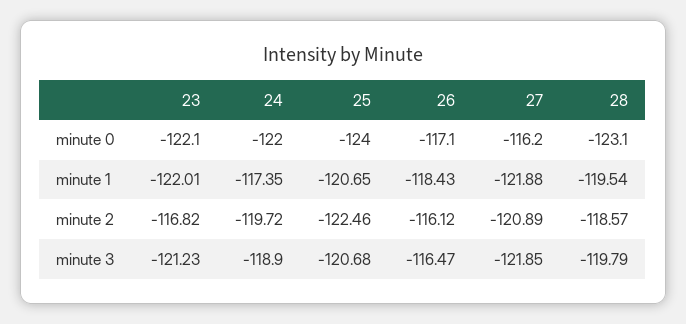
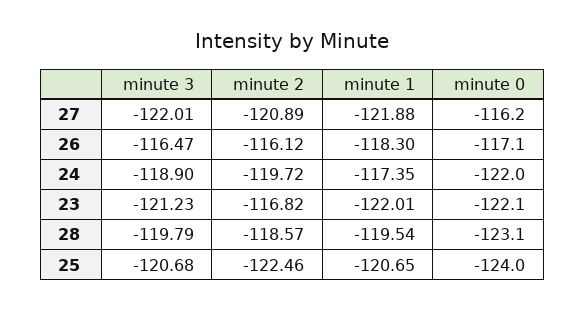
26, minute 1: -118.43 -> -118.3
27, minute 3: -121.85 -> -122.01

